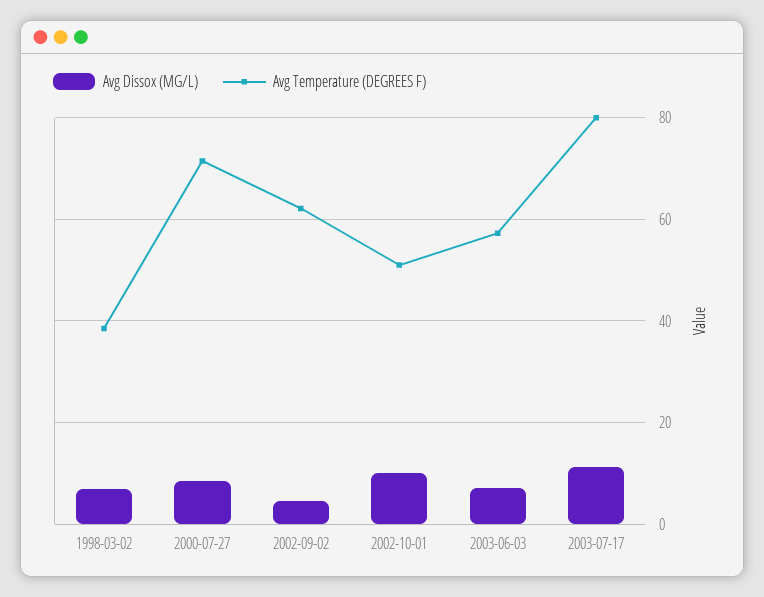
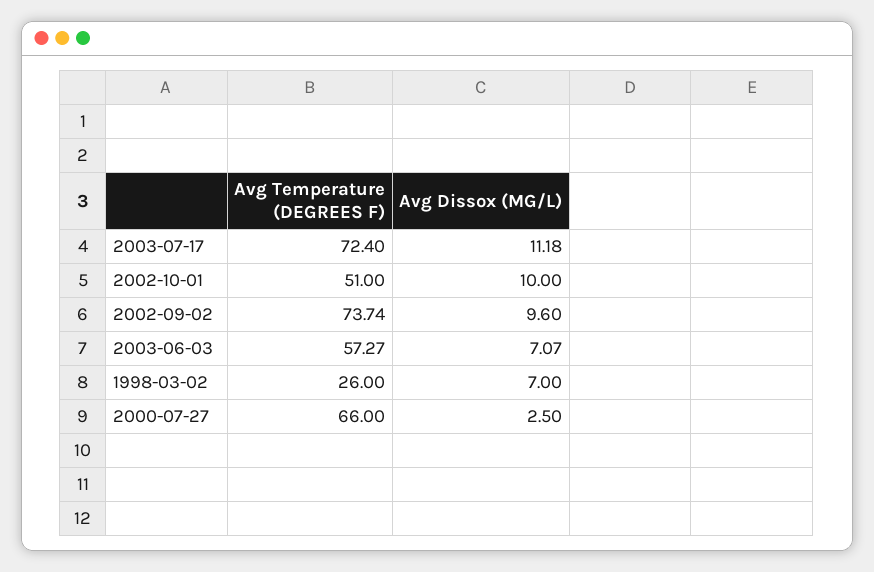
Avg Temperature (DEGREES F), 1998-03-02: 38 -> 26
Avg Dissox (MG/L), 2000-07-27: 8 -> 2.5
Avg Temperature (DEGREES F), 2000-07-27: 72 -> 66
Avg Dissox (MG/L), 2002-09-02: 4 -> 9.6
Avg Temperature (DEGREES F), 2002-09-02: 62 -> 73.74
Avg Temperature (DEGREES F), 2003-07-17: 80 -> 72.4

